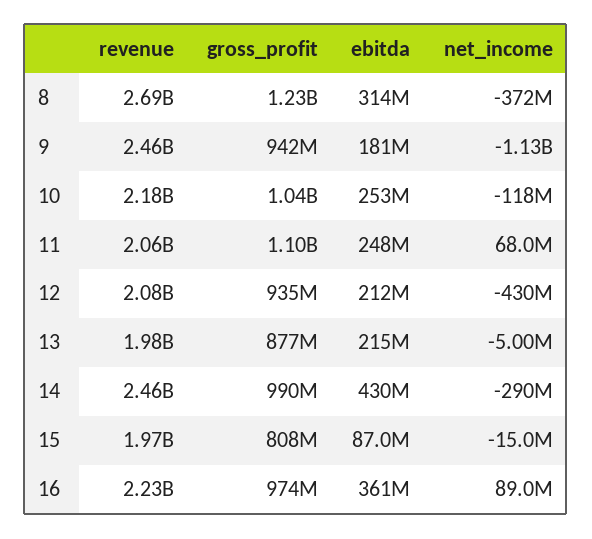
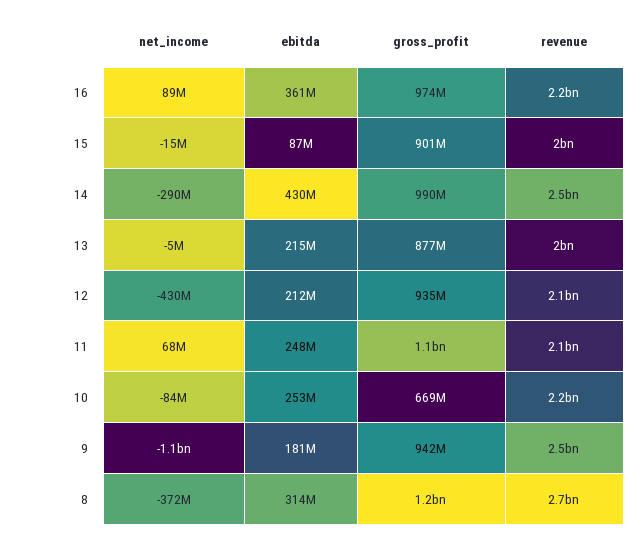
gross_profit, 10: 1040000000 -> 669000000
net_income, 10: -118000000 -> -84000000
gross_profit, 15: 808000000 -> 901000000

